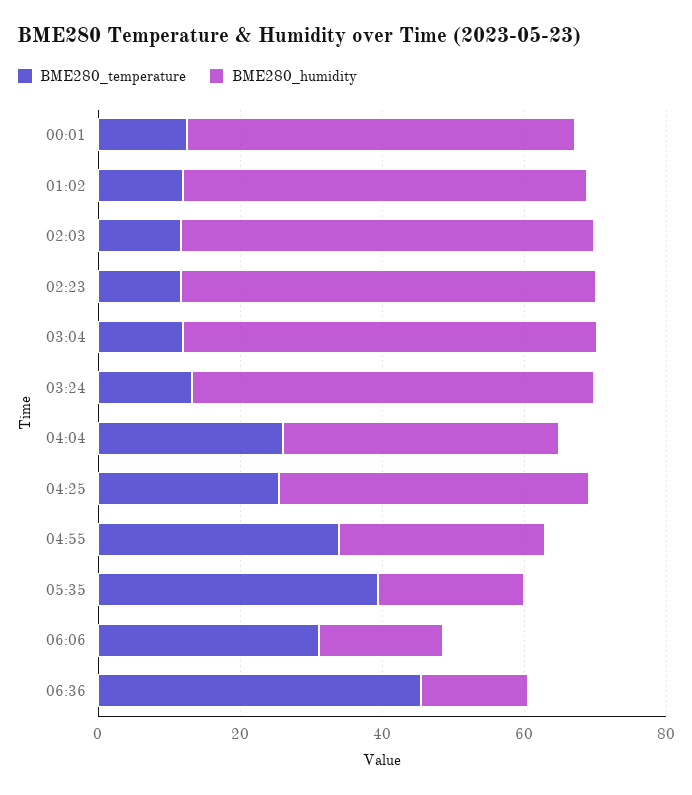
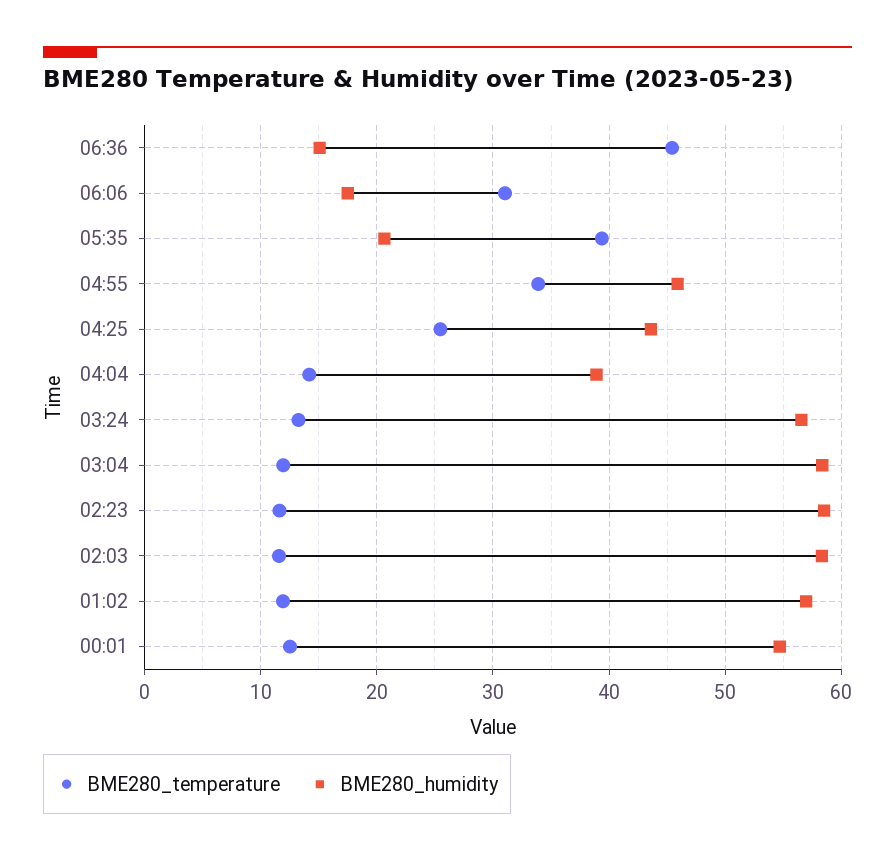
BME280_temperature, 04:04: 25 -> 14
BME280_humidity, 04:55: 30 -> 46

